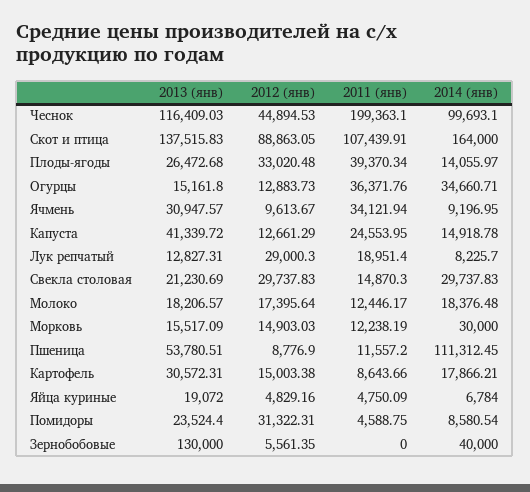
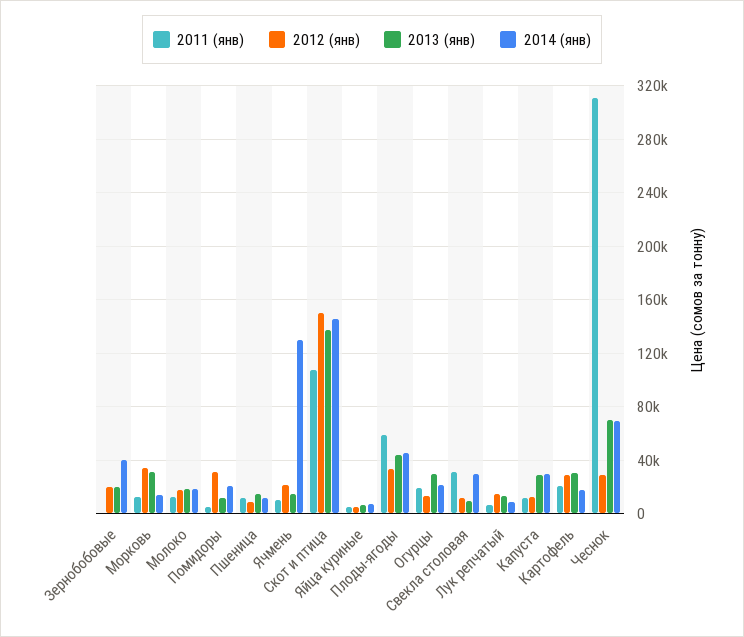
2013 (янв), Чеснок: 116409.03 -> 70000
2012 (янв), Чеснок: 44894.53 -> 30000
2011 (янв), Чеснок: 199363.1 -> 310000
2014 (янв), Чеснок: 99693.1 -> 70000
2012 (янв), Скот и птица: 88863.05 -> 150000
2014 (янв), Скот и птица: 164000 -> 145000
2013 (янв), Плоды-ягоды: 26472.68 -> 45000
2011 (янв), Плоды-ягоды: 39370.34 -> 60000
2014 (янв), Плоды-ягоды: 14055.97 -> 45000
2013 (янв), Огурцы: 15161.8 -> 30000
2011 (янв), Огурцы: 36371.76 -> 20000
2014 (янв), Огурцы: 34660.71 -> 20000
2013 (янв), Ячмень: 30947.57 -> 15000
2012 (янв), Ячмень: 9613.67 -> 20000
2011 (янв), Ячмень: 34121.94 -> 10000
2014 (янв), Ячмень: 9196.95 -> 130000
2013 (янв), Капуста: 41339.72 -> 30000
2011 (янв), Капуста: 24553.95 -> 10000
2014 (янв), Капуста: 14918.78 -> 30000
2012 (янв), Лук репчатый: 29000.3 -> 15000
2011 (янв), Лук репчатый: 18951.4 -> 5000
2013 (янв), Свекла столовая: 21230.69 -> 10000
2012 (янв), Свекла столовая: 29737.83 -> 10000
2011 (янв), Свекла столовая: 14870.3 -> 30000
2013 (янв), Морковь: 15517.09 -> 30000
2012 (янв), Морковь: 14903.03 -> 35000
2014 (янв), Морковь: 30000 -> 15000
2013 (янв), Пшеница: 53780.51 -> 15000
2014 (янв), Пшеница: 111312.45 -> 10000
2012 (янв), Картофель: 15003.38 -> 30000
2011 (янв), Картофель: 8643.66 -> 20000
2013 (янв), Яйца куриные: 19072 -> 5000
2013 (янв), Помидоры: 23524.4 -> 10000
2014 (янв), Помидоры: 8580.54 -> 20000
2013 (янв), Зернобобовые: 130000 -> 20000
2012 (янв), Зернобобовые: 5561.35 -> 20000

